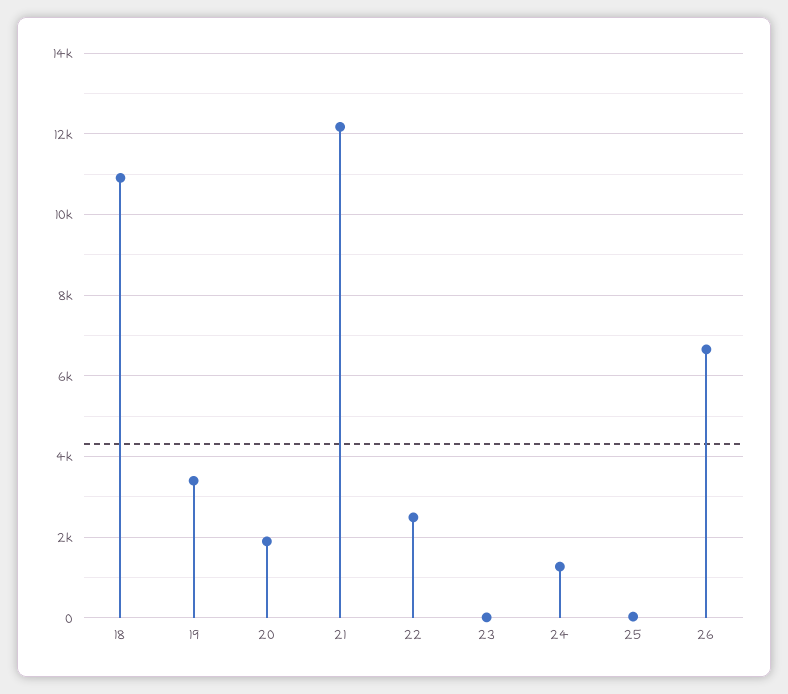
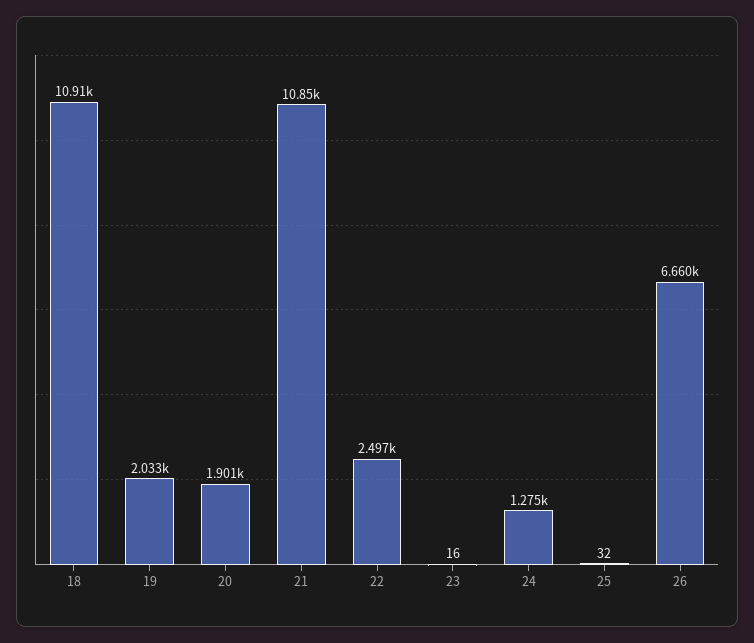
19: 3400 -> 2033
21: 12200 -> 10850

